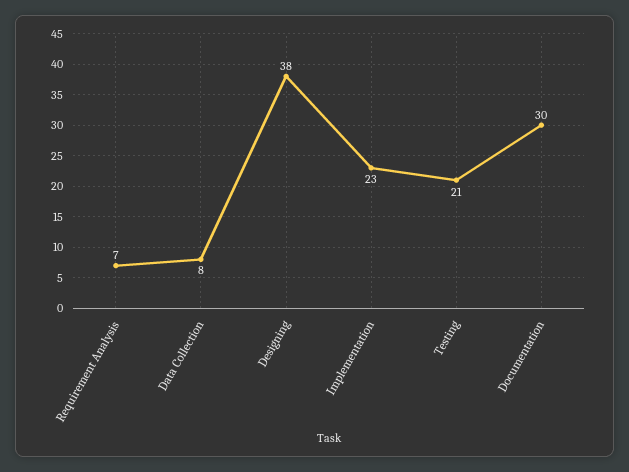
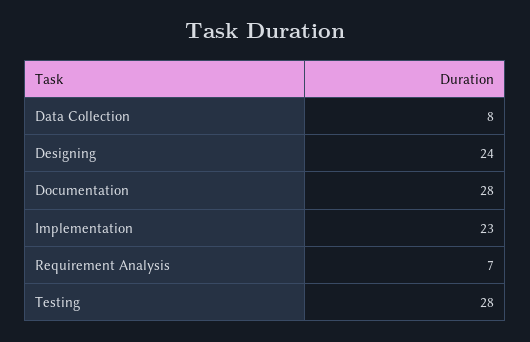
Designing: 38 -> 24
Testing: 21 -> 28
Documentation: 30 -> 28

